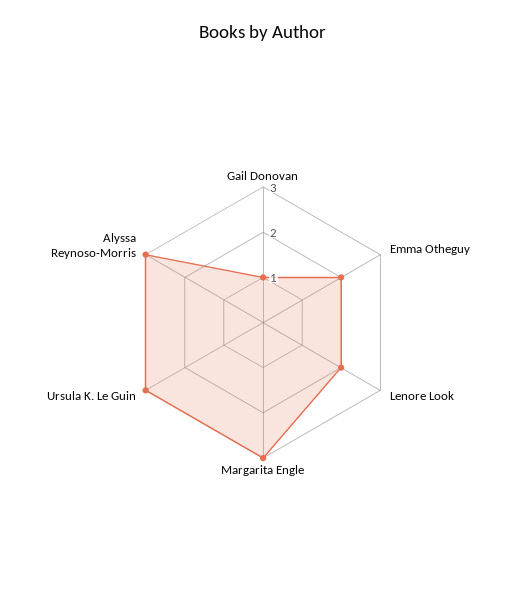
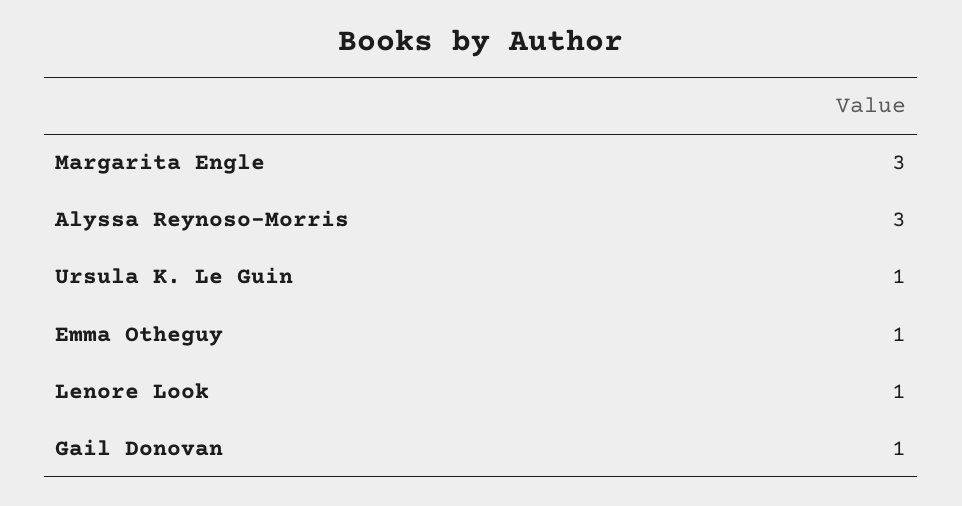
Emma Otheguy: 2 -> 1
Lenore Look: 2 -> 1
Ursula K. Le Guin: 3 -> 1

